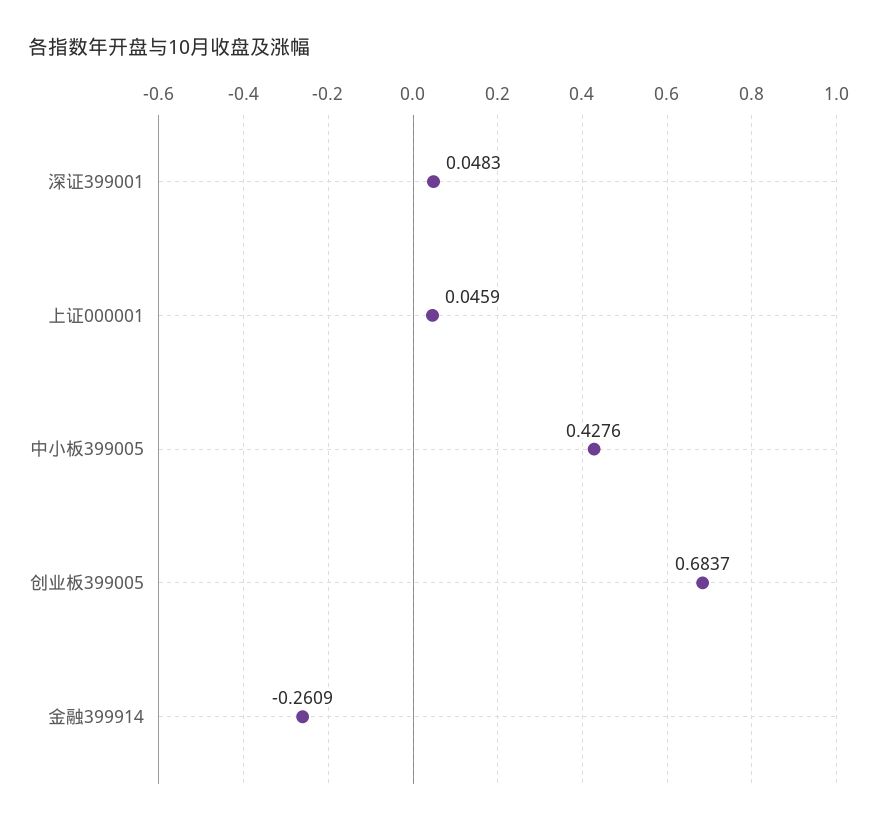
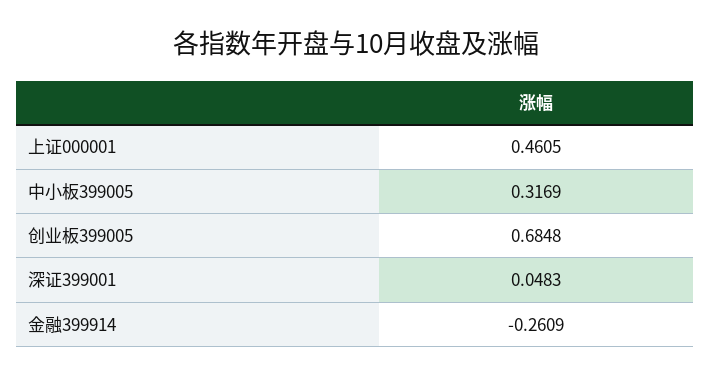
上证000001: 0.0459 -> 0.4605
中小板399005: 0.4276 -> 0.3169
创业板399005: 0.6837 -> 0.6848

